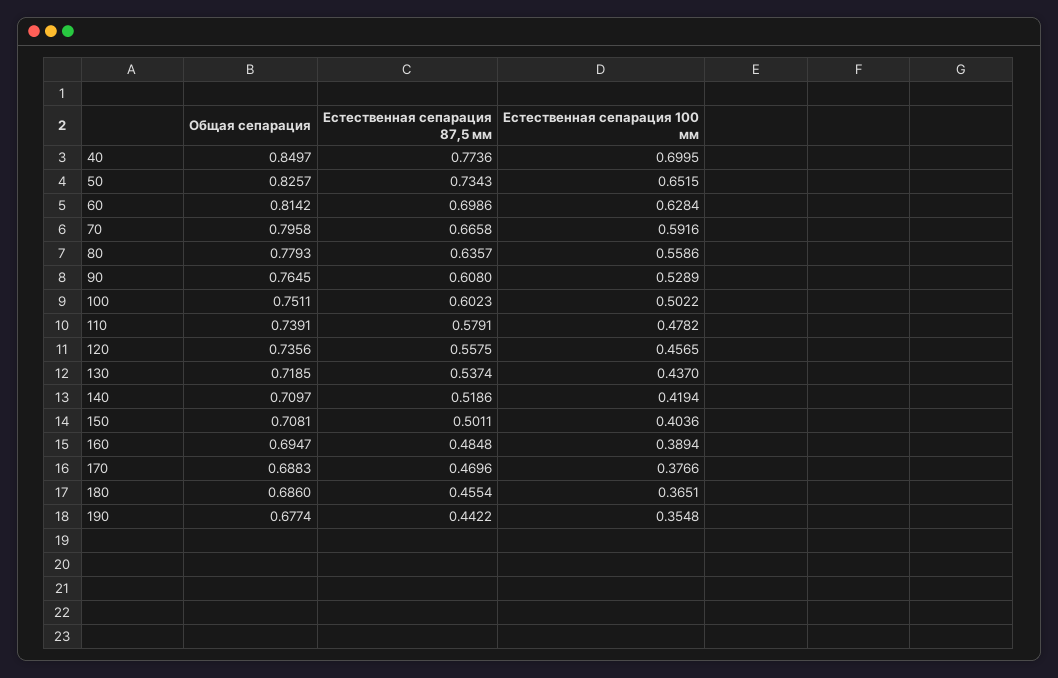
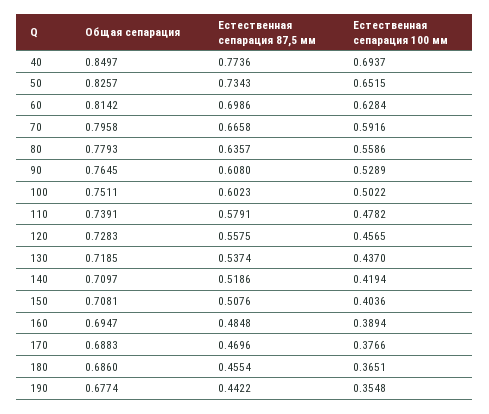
Естественная сепарация 100 мм, 40: 0.6995 -> 0.6937
Общая сепарация, 120: 0.7356 -> 0.7283
Естественная сепарация 87,5 мм, 150: 0.5011 -> 0.5076

